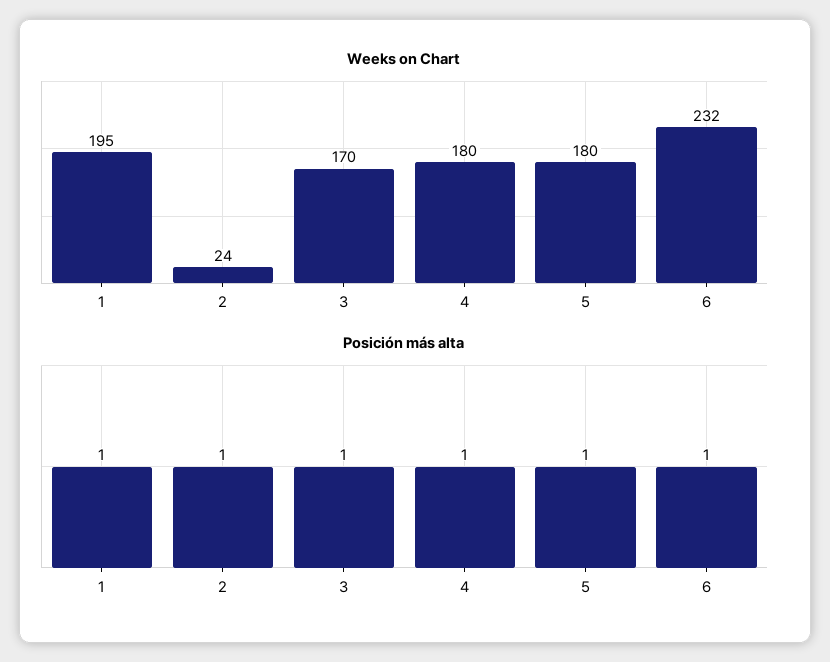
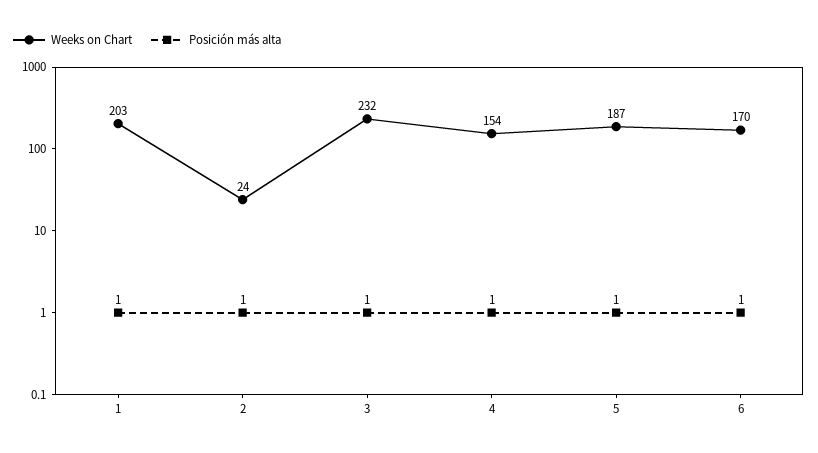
Weeks on Chart, 1: 195 -> 203
Weeks on Chart, 3: 170 -> 232
Weeks on Chart, 4: 180 -> 154
Weeks on Chart, 5: 180 -> 187
Weeks on Chart, 6: 232 -> 170

